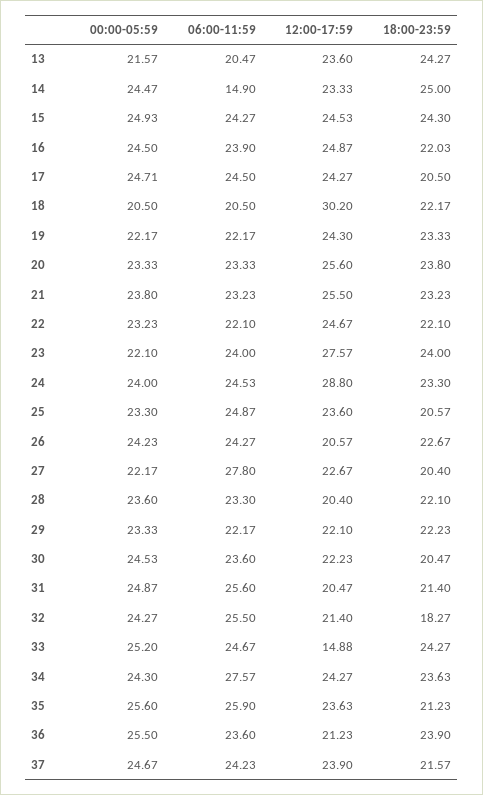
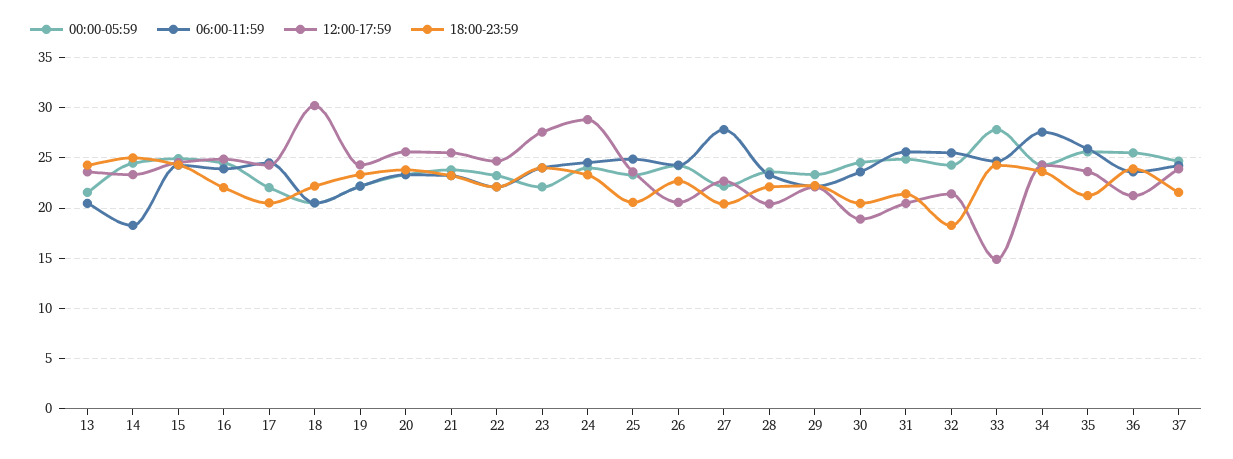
06:00-11:59, 14: 14.9 -> 18
00:00-05:59, 17: 24.71 -> 22
12:00-17:59, 30: 22.23 -> 19
00:00-05:59, 33: 25.2 -> 28

